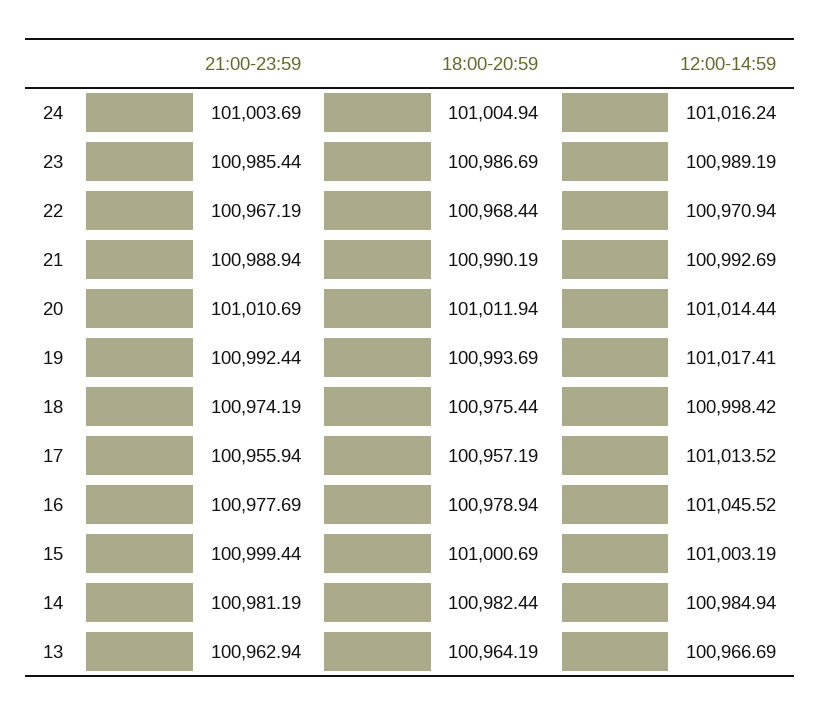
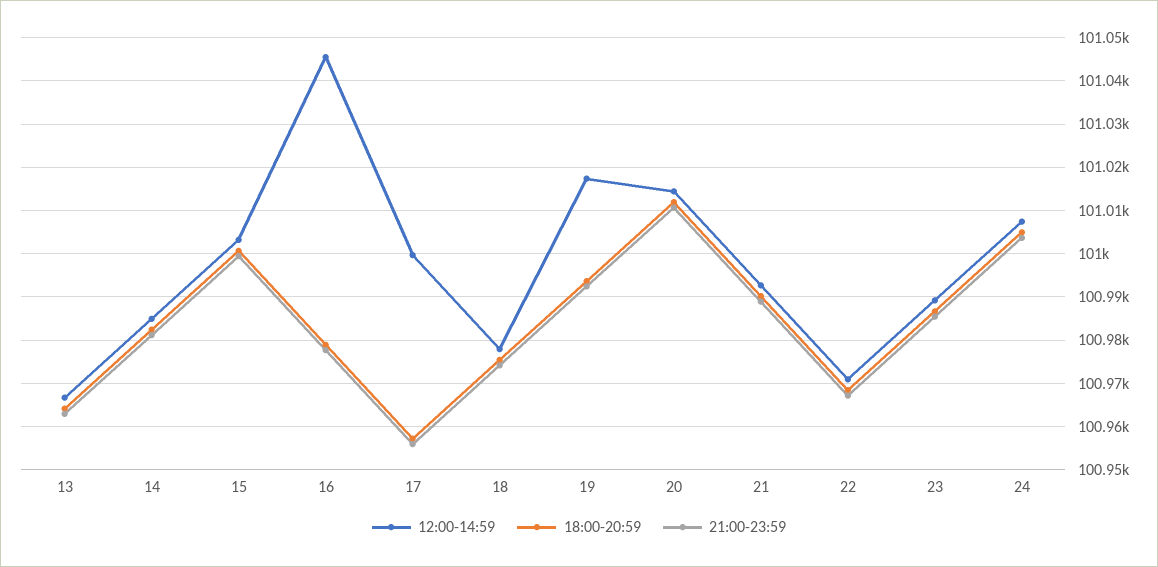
12:00-14:59, 24: 101016.24 -> 101008
12:00-14:59, 18: 100998.42 -> 100978
12:00-14:59, 17: 101013.52 -> 101000

